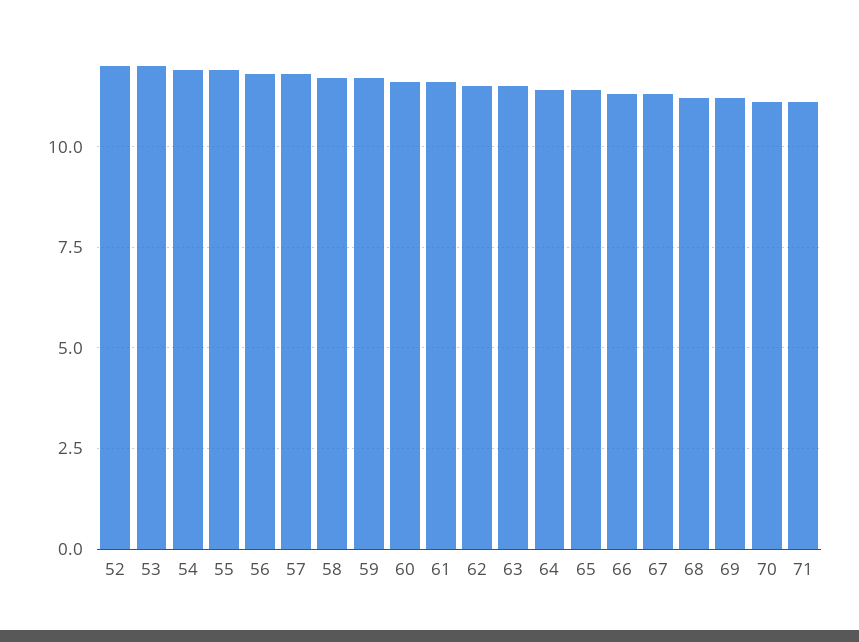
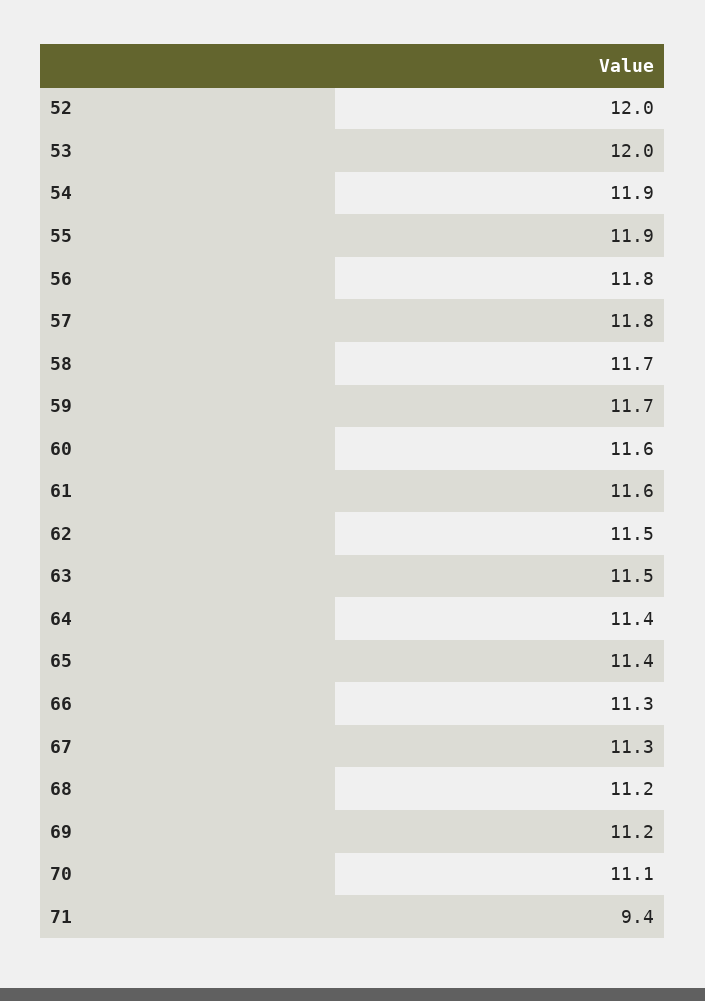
71: 11 -> 9.4

